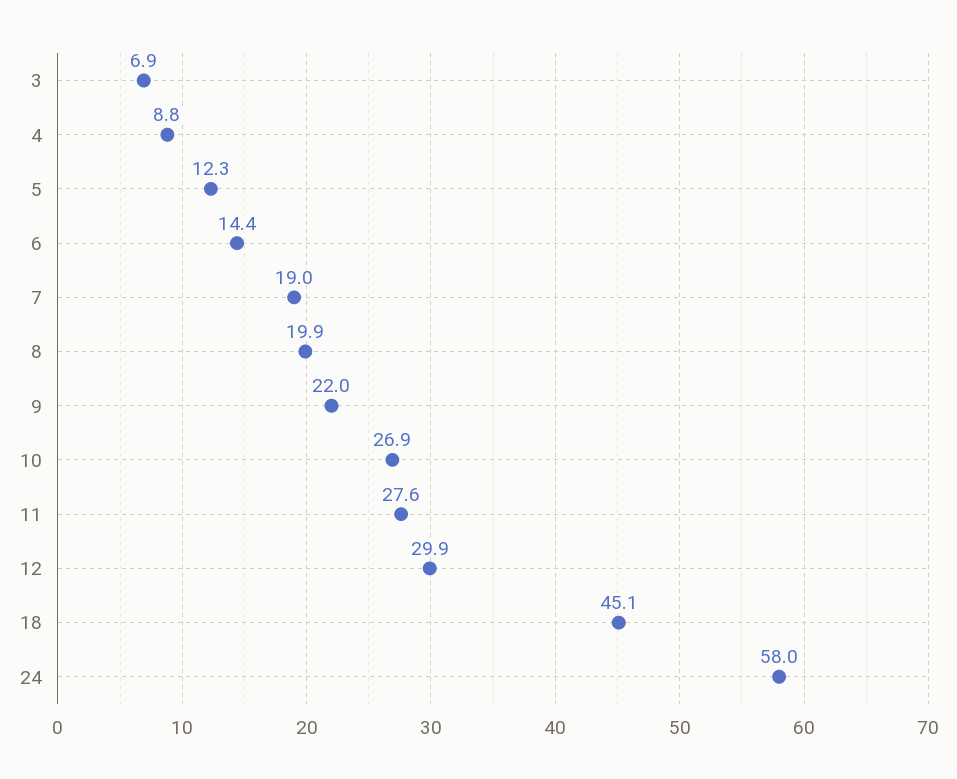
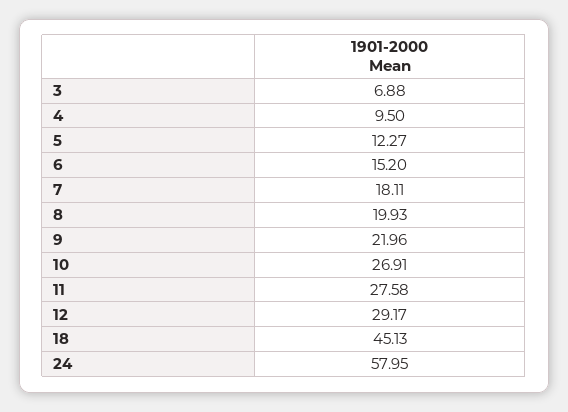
4: 8.8 -> 9.5
6: 14.4 -> 15.2
7: 19 -> 18.11
12: 29.9 -> 29.17

